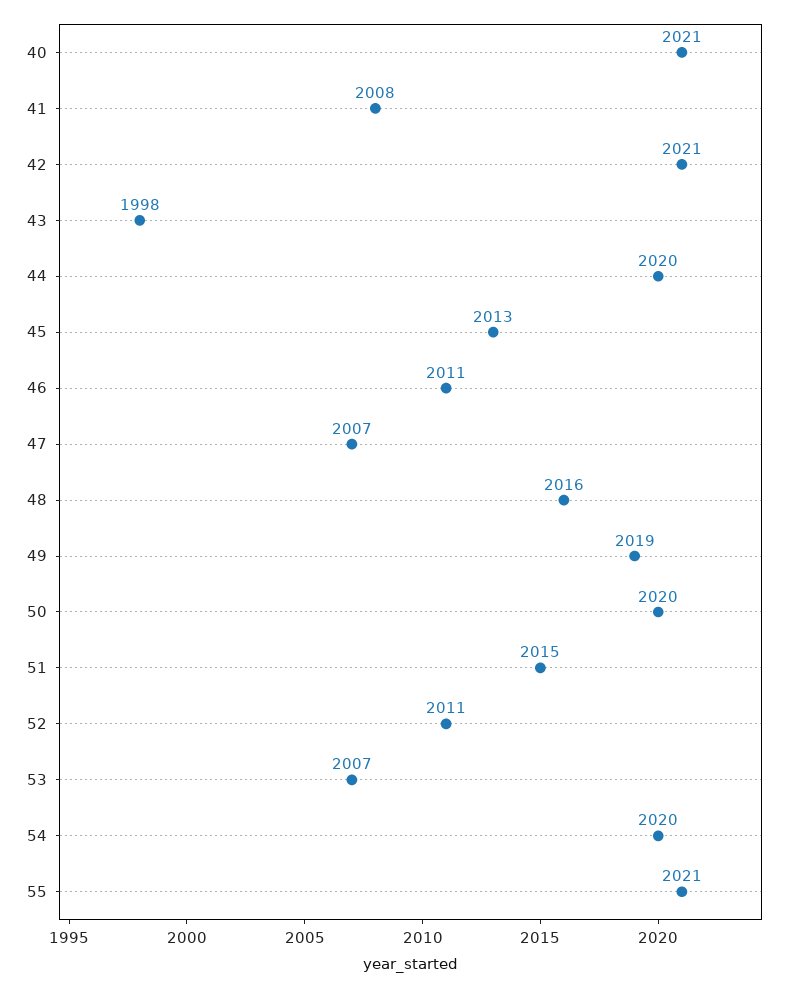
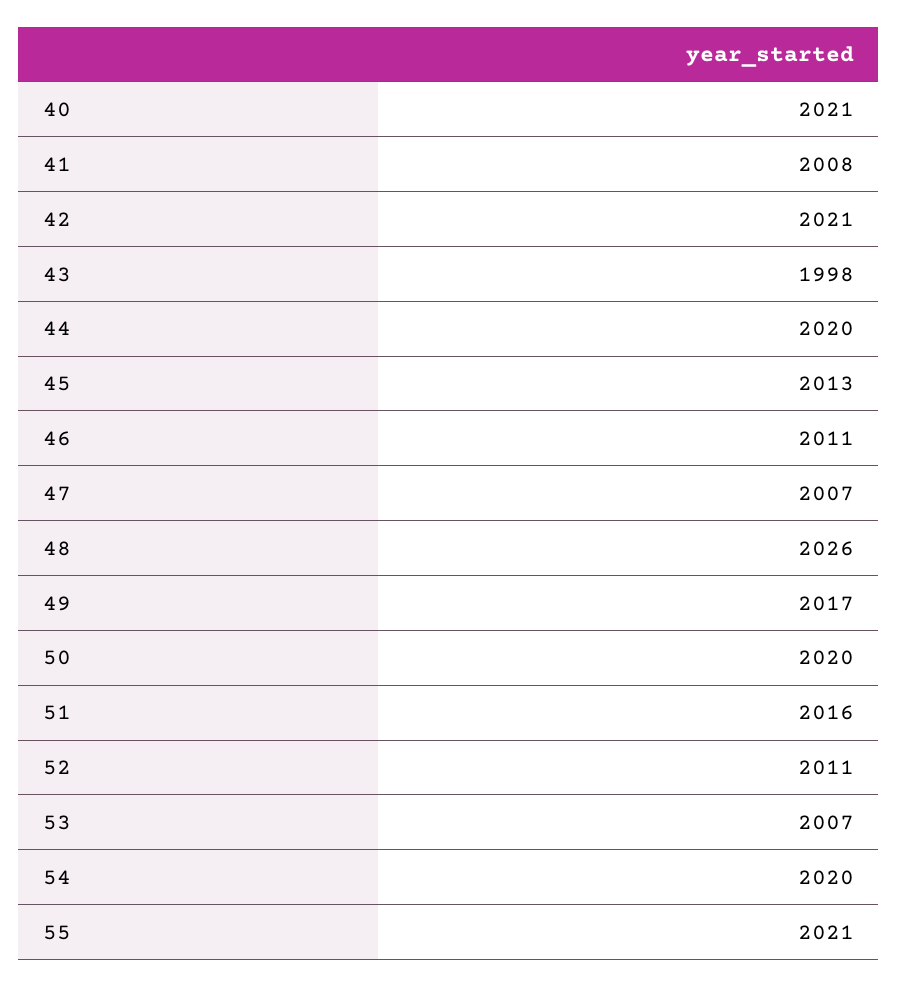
48: 2016 -> 2026
49: 2019 -> 2017
51: 2015 -> 2016

